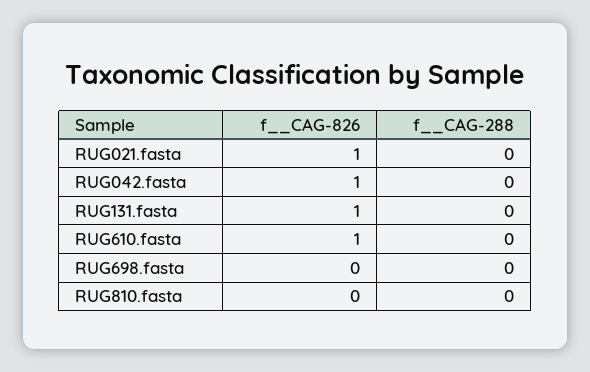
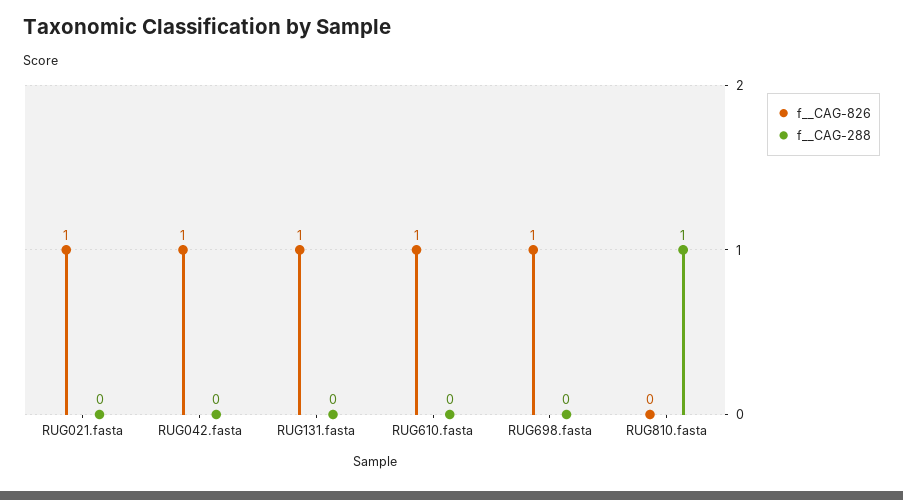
f__CAG-826, RUG698.fasta: 0 -> 1
f__CAG-288, RUG810.fasta: 0 -> 1

